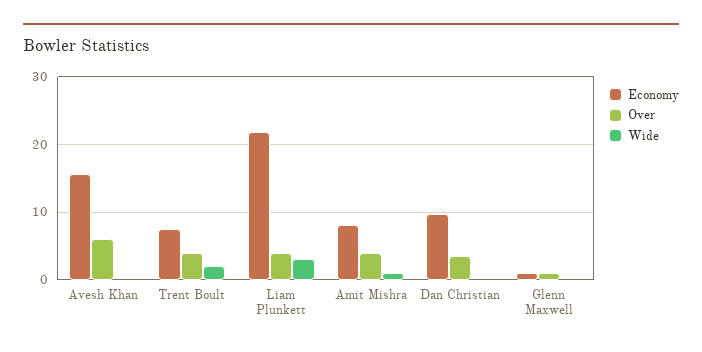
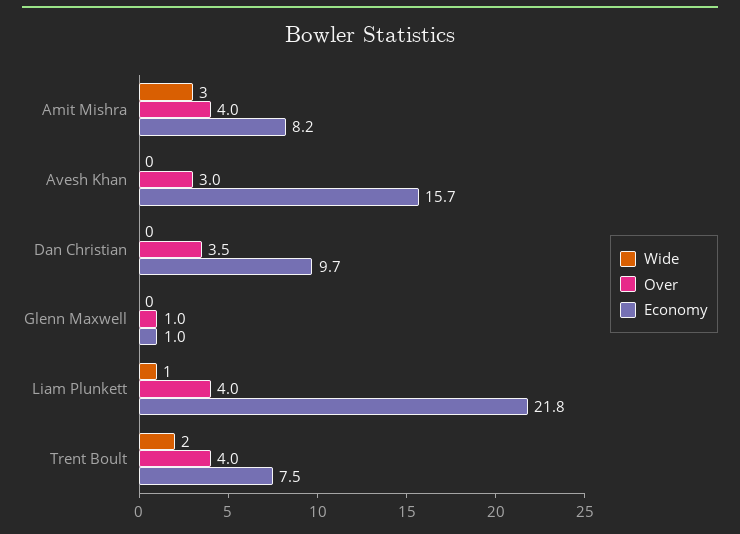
Over, Avesh Khan: 6 -> 3
Wide, Liam Plunkett: 3 -> 1
Wide, Amit Mishra: 1 -> 3

